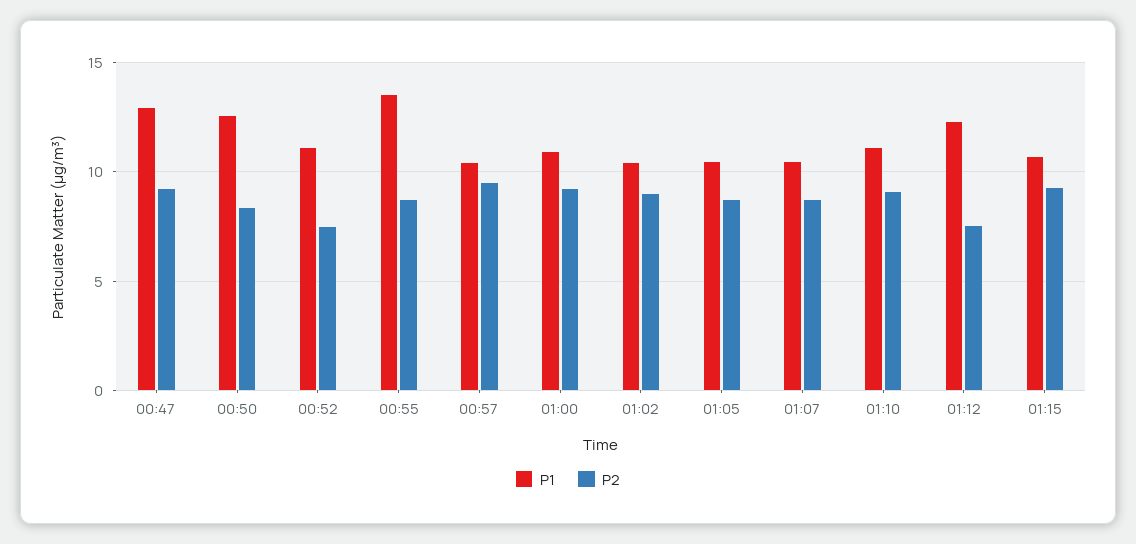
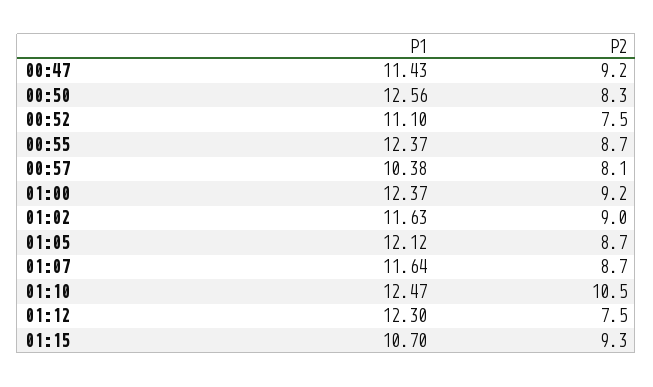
P1, 00:47: 13 -> 11.43
P1, 00:55: 13.5 -> 12.37
P2, 00:57: 9.5 -> 8.1
P1, 01:00: 11 -> 12.37
P1, 01:02: 10.5 -> 11.63
P1, 01:05: 10.5 -> 12.12
P1, 01:07: 10.5 -> 11.64
P1, 01:10: 11 -> 12.47
P2, 01:10: 9 -> 10.5

